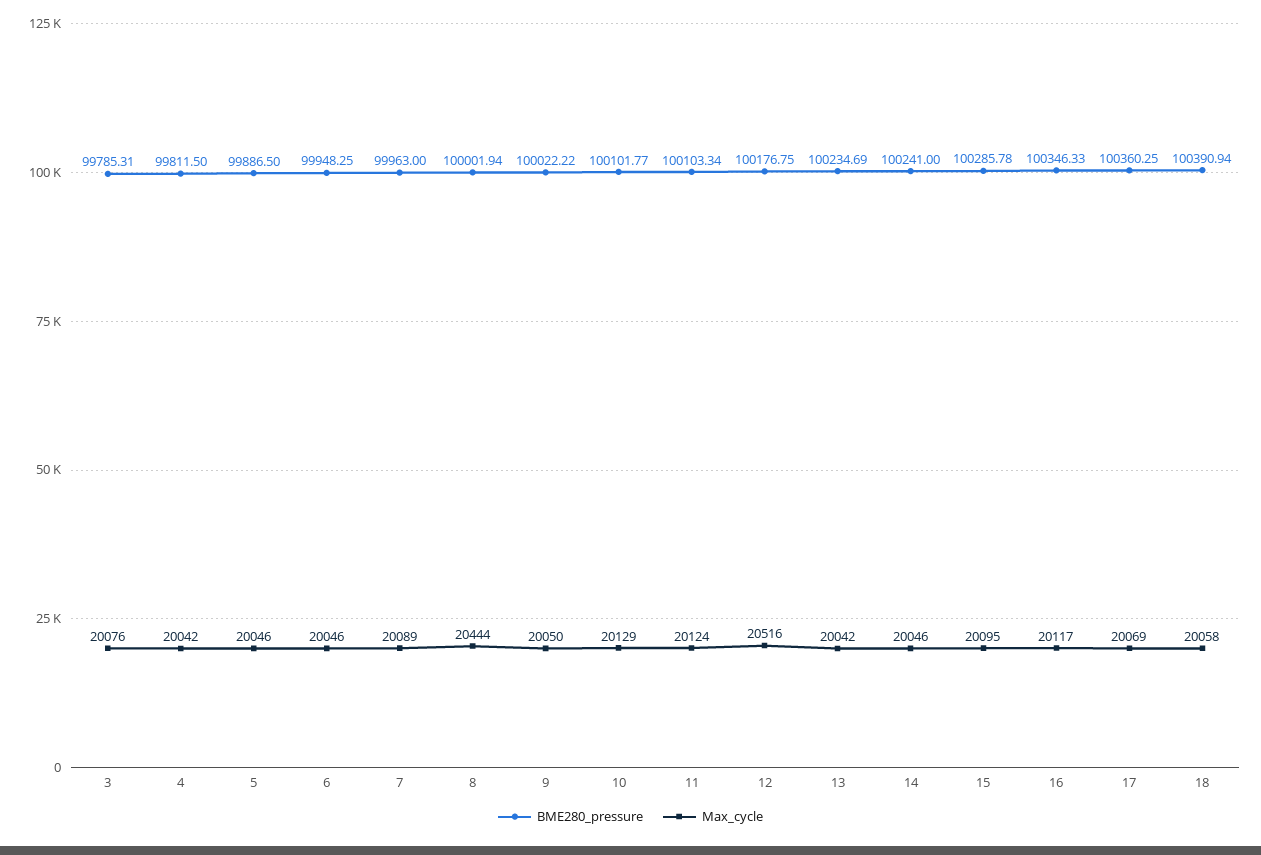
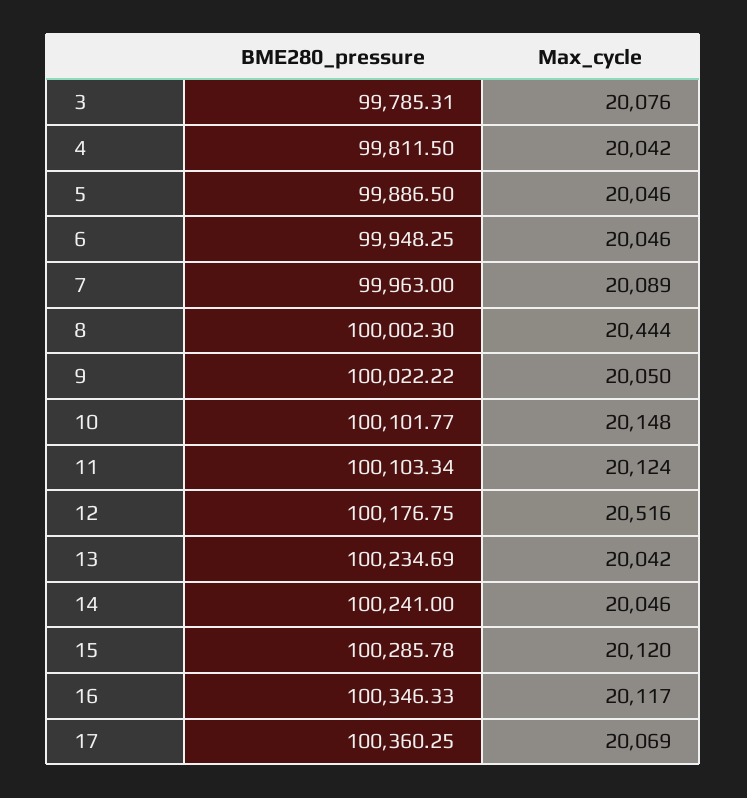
BME280_pressure, 8: 100001.94 -> 100002.3
Max_cycle, 10: 20129 -> 20148
Max_cycle, 15: 20095 -> 20120
BME280_pressure, 18: 100390.94 -> none
Max_cycle, 18: 20058 -> none

